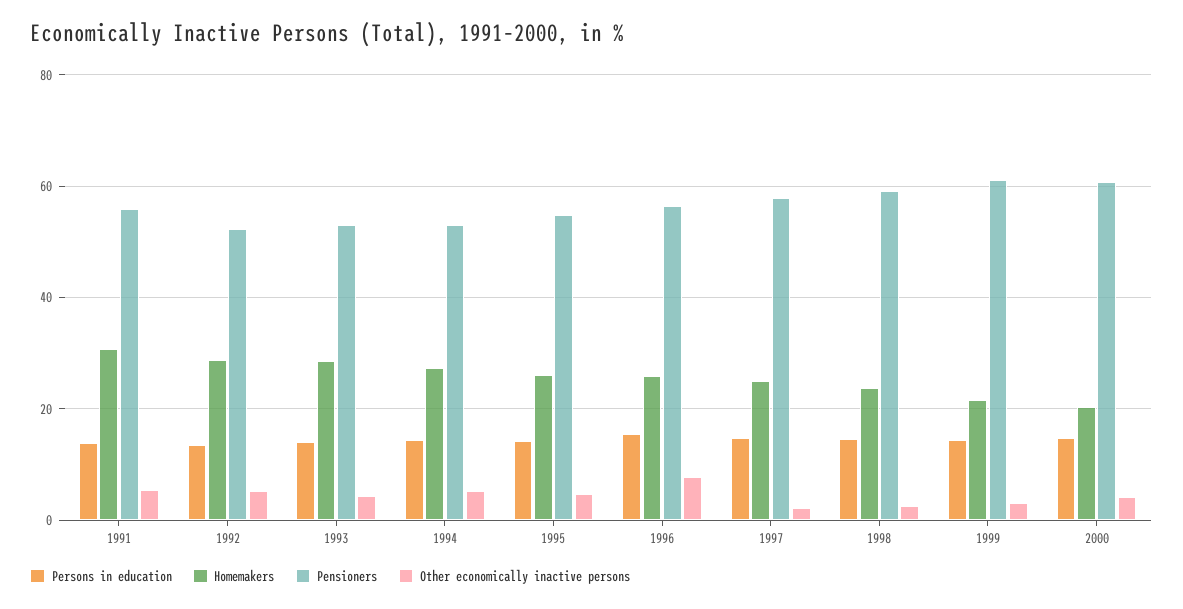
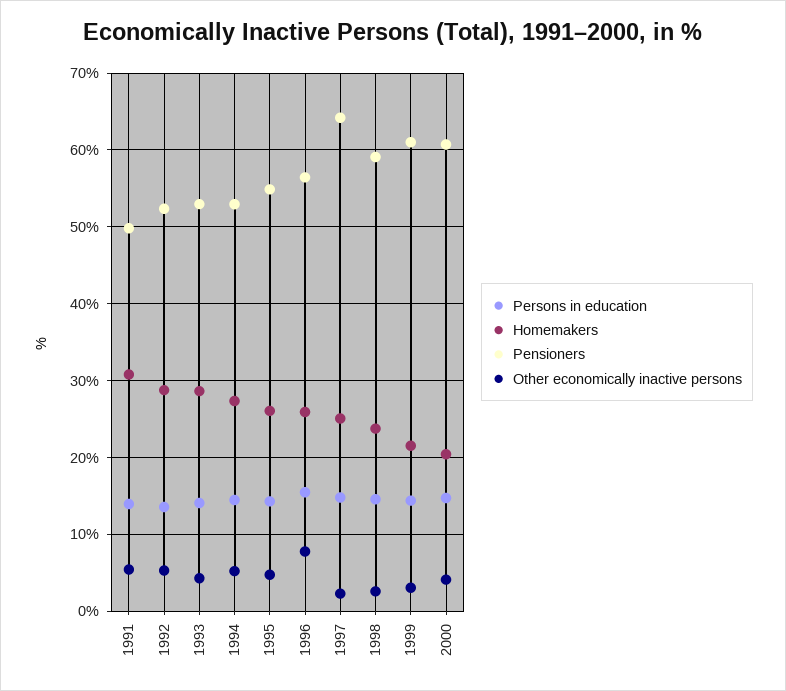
Pensioners, 1991: 56 -> 50
Pensioners, 1997: 58 -> 64

